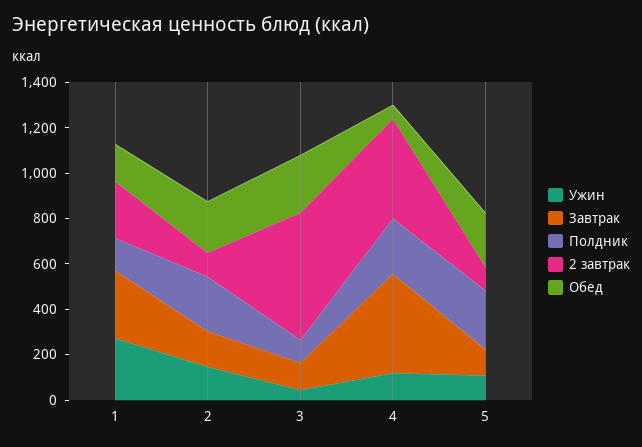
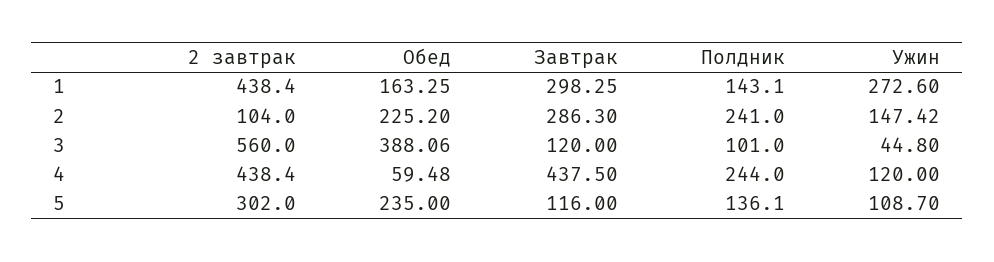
2 завтрак, 1: 250 -> 438.4
Завтрак, 2: 150 -> 286.3
Обед, 3: 250 -> 388.06
Полдник, 5: 250 -> 136.1
2 завтрак, 5: 100 -> 302

